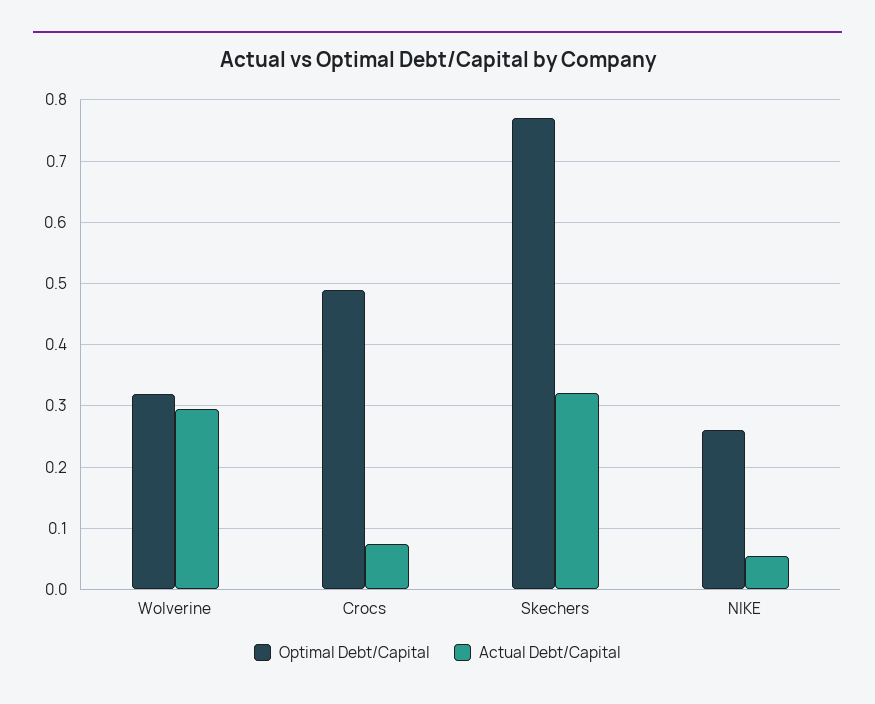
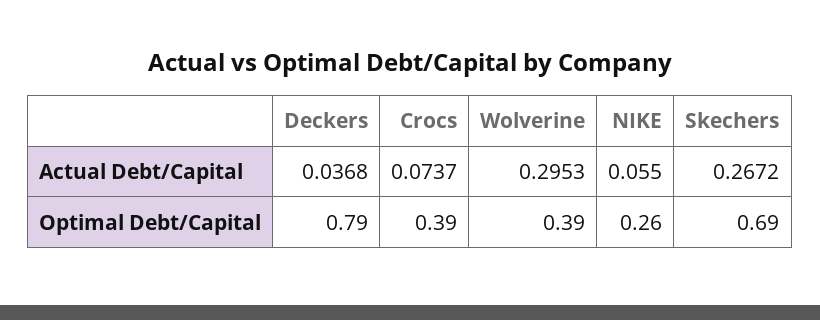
Optimal Debt/Capital, Wolverine: 0.32 -> 0.39
Optimal Debt/Capital, Crocs: 0.49 -> 0.39
Optimal Debt/Capital, Skechers: 0.77 -> 0.69
Actual Debt/Capital, Skechers: 0.32 -> 0.2672
Actual Debt/Capital, Deckers: none -> 0.0368
Optimal Debt/Capital, Deckers: none -> 0.79

